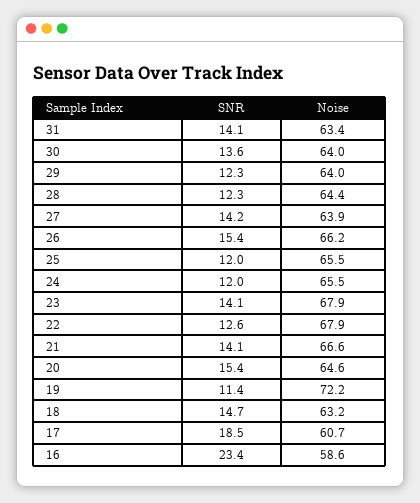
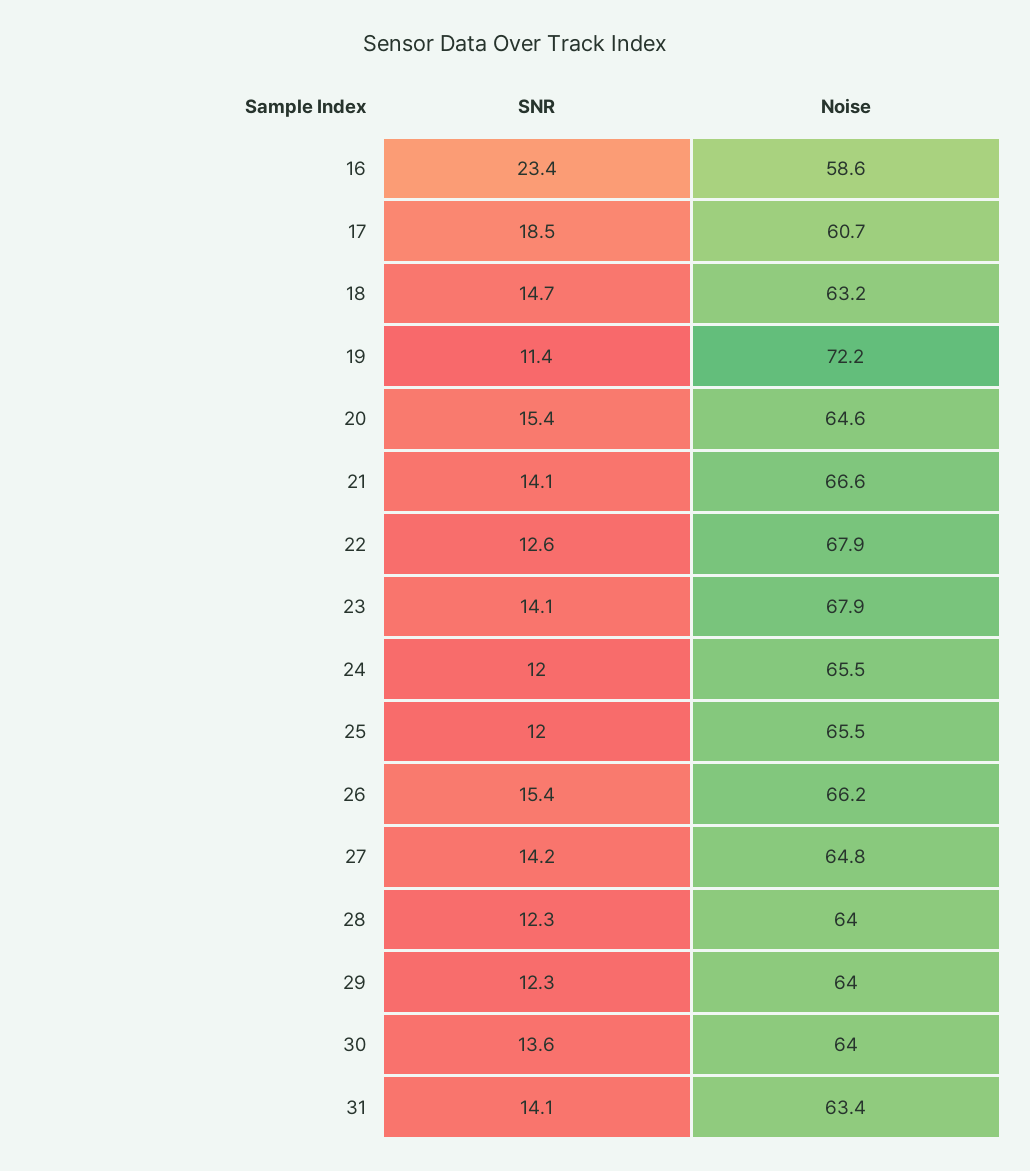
Noise, 28: 64.4 -> 64
Noise, 27: 63.9 -> 64.8

